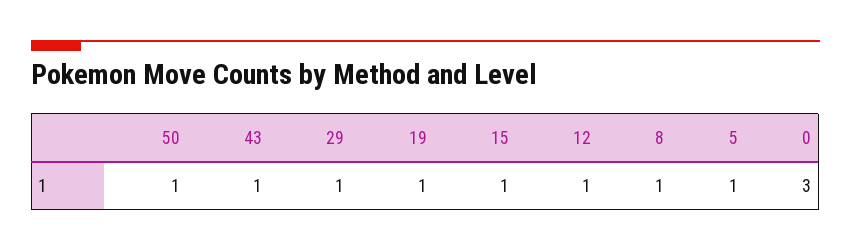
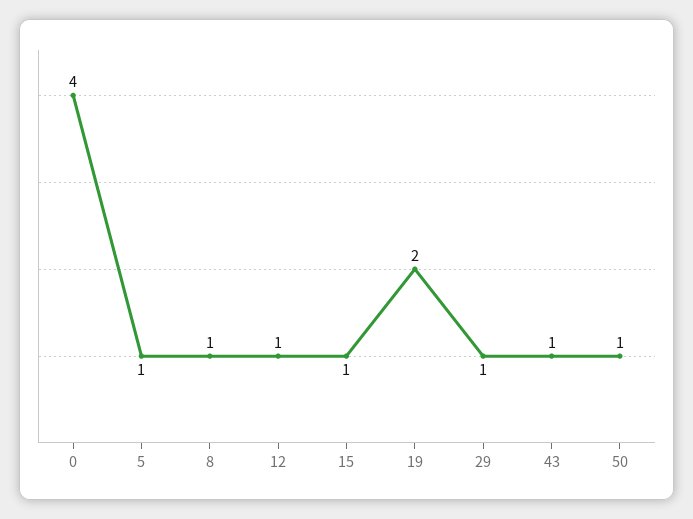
19: 1 -> 2
0: 3 -> 4

